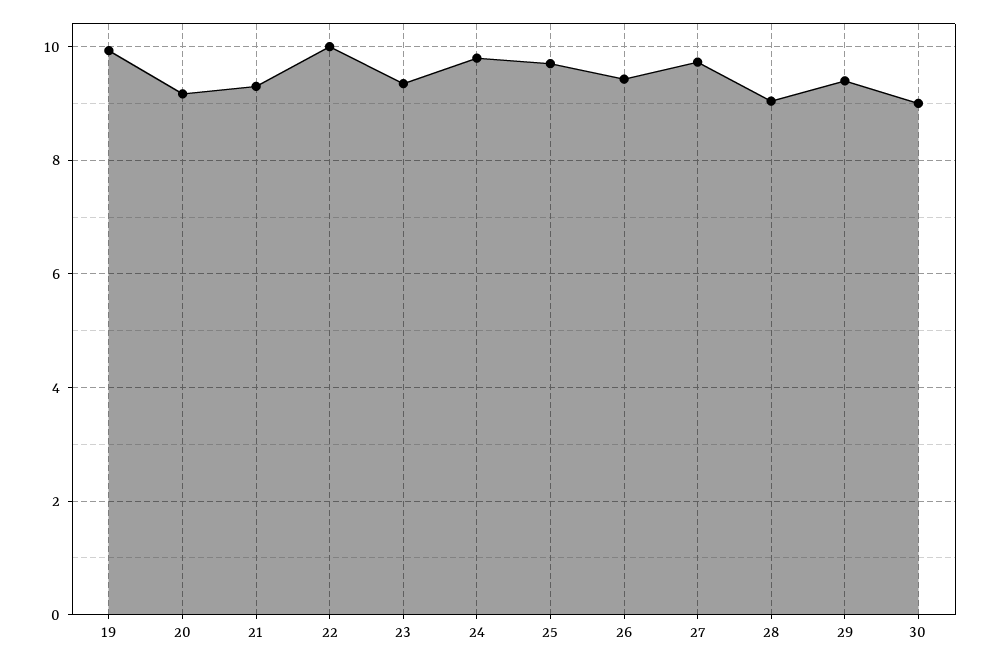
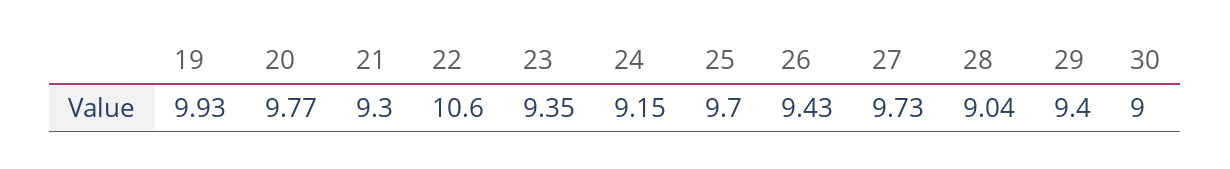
20: 9.2 -> 9.77
22: 10 -> 10.6
24: 9.8 -> 9.15

